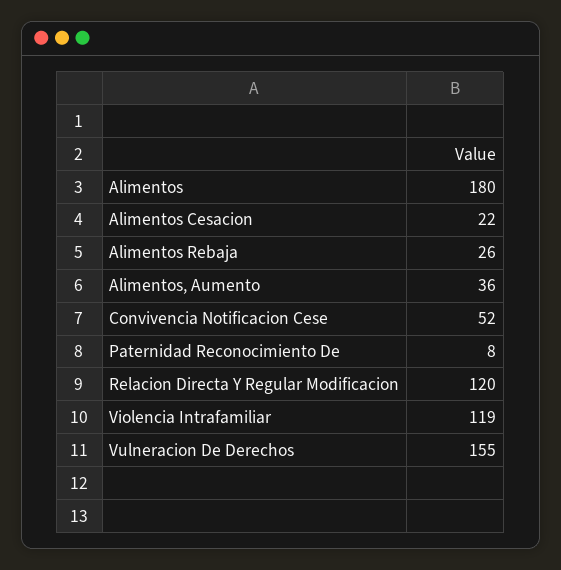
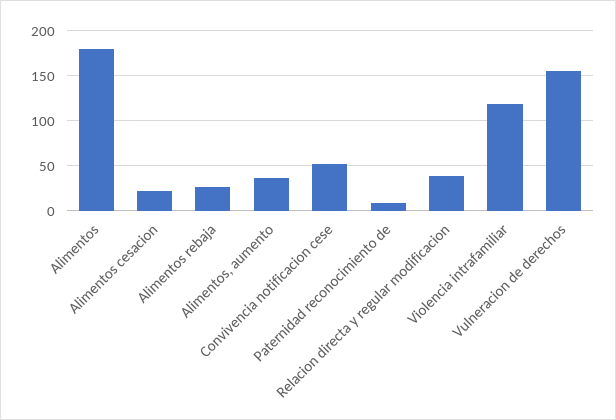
Relacion Directa Y Regular Modificacion: 120 -> 40

